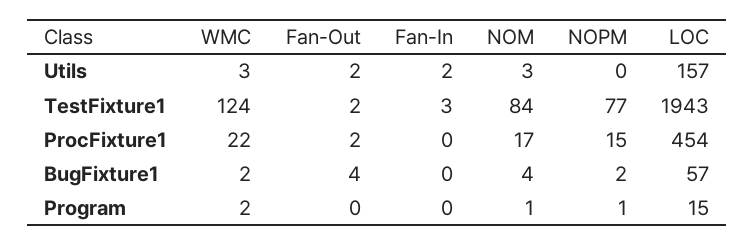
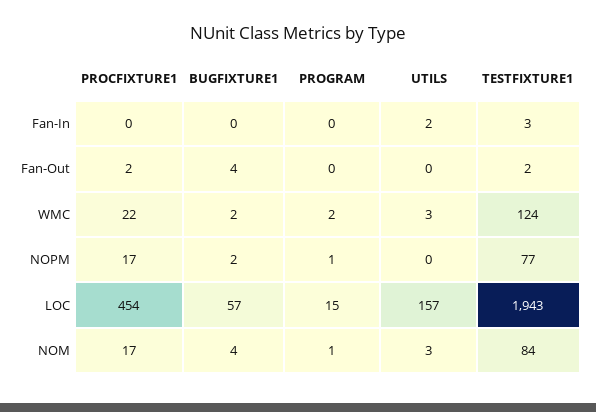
Fan-Out, Utils: 2 -> 0
NOPM, ProcFixture1: 15 -> 17

